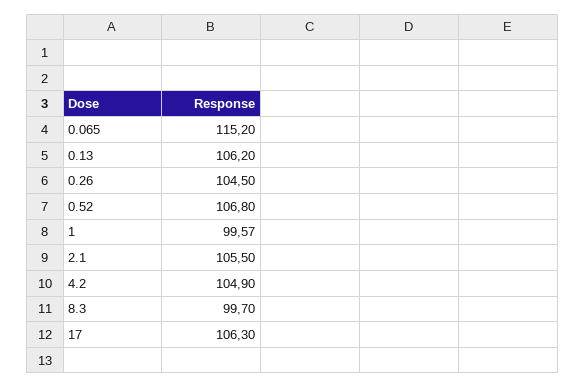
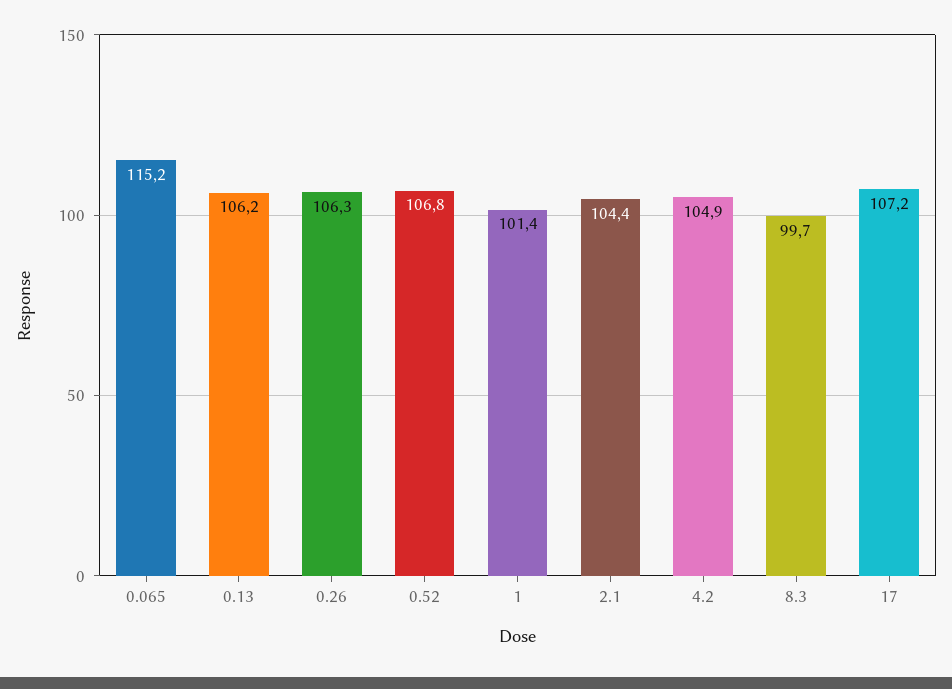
0.26: 104.5 -> 106.3
1: 99.57 -> 101.4
2.1: 105.5 -> 104.4
17: 106.3 -> 107.2

